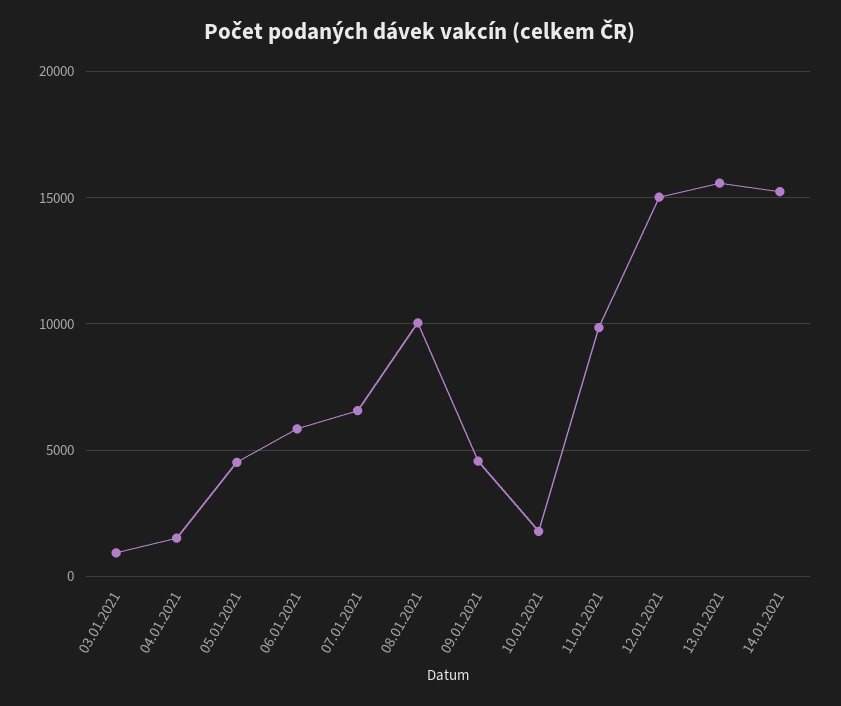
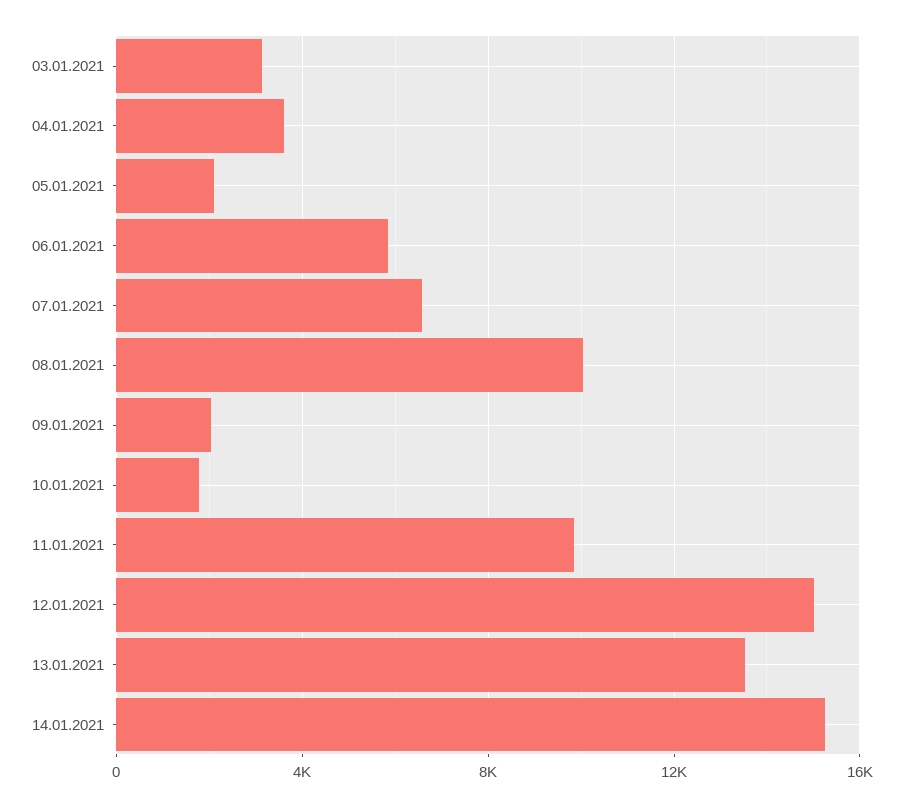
03.01.2021: 1000 -> 3000
04.01.2021: 1500 -> 3500
05.01.2021: 4500 -> 2000
09.01.2021: 4500 -> 2000
13.01.2021: 15500 -> 13500

